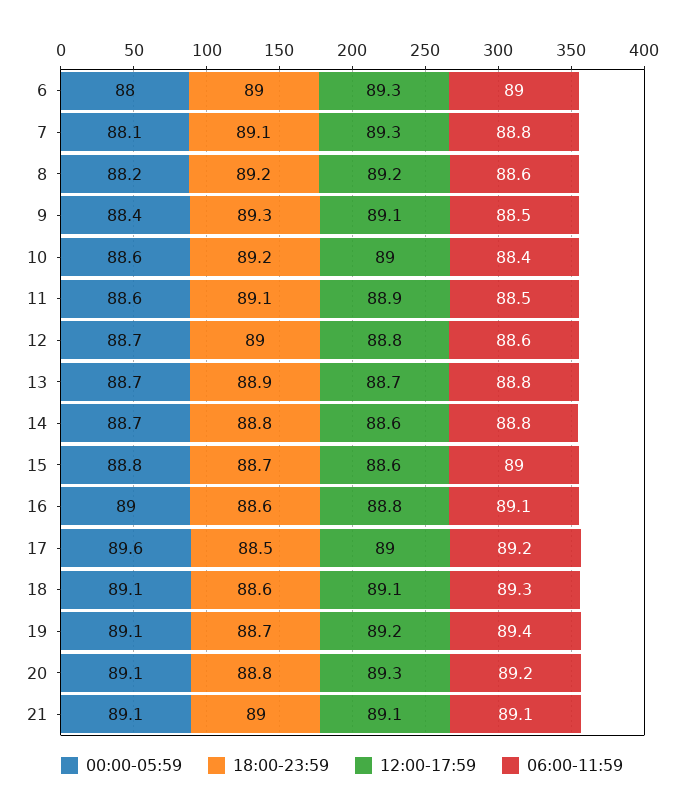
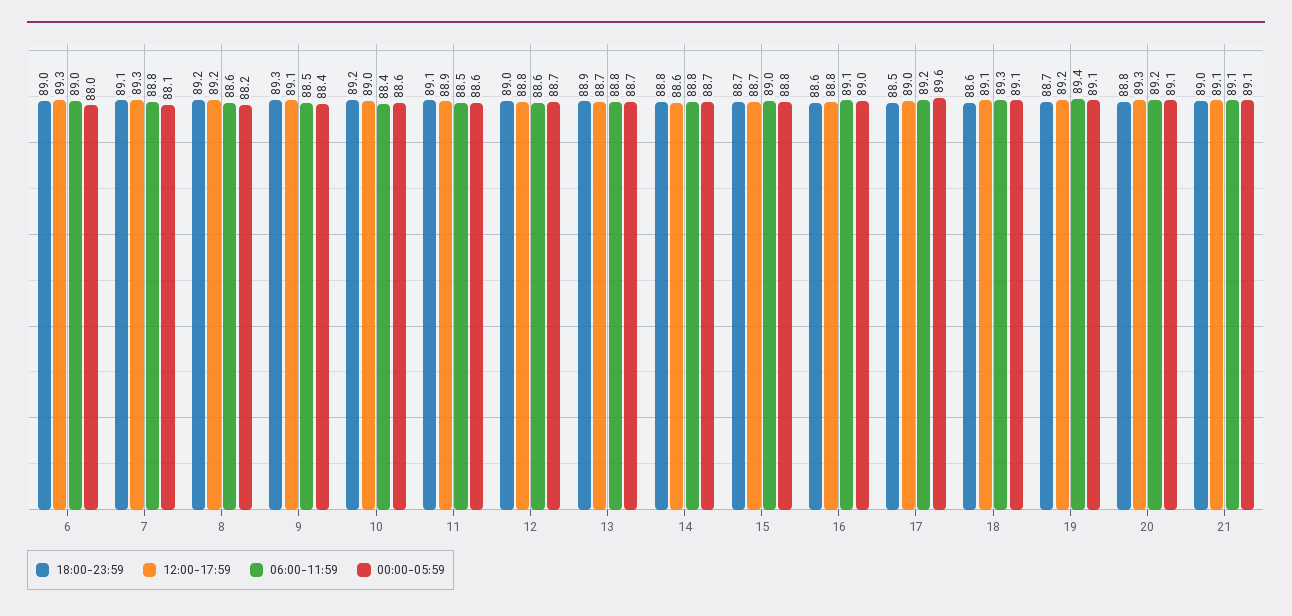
12:00-17:59, 15: 88.6 -> 88.7

